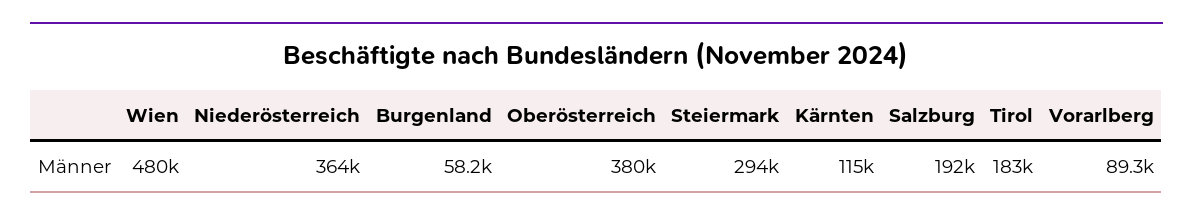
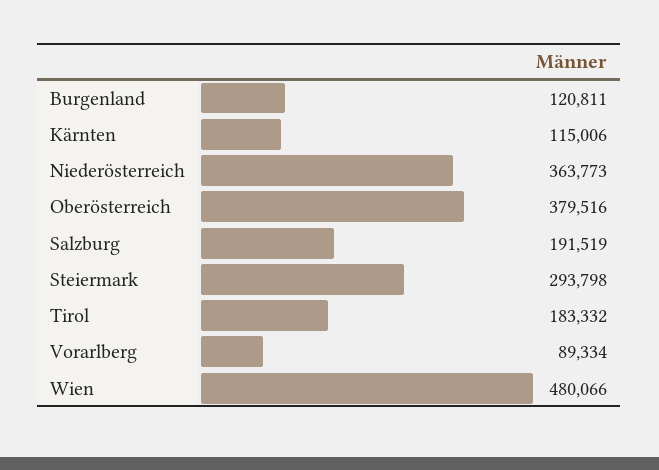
Burgenland: 58200 -> 120811

